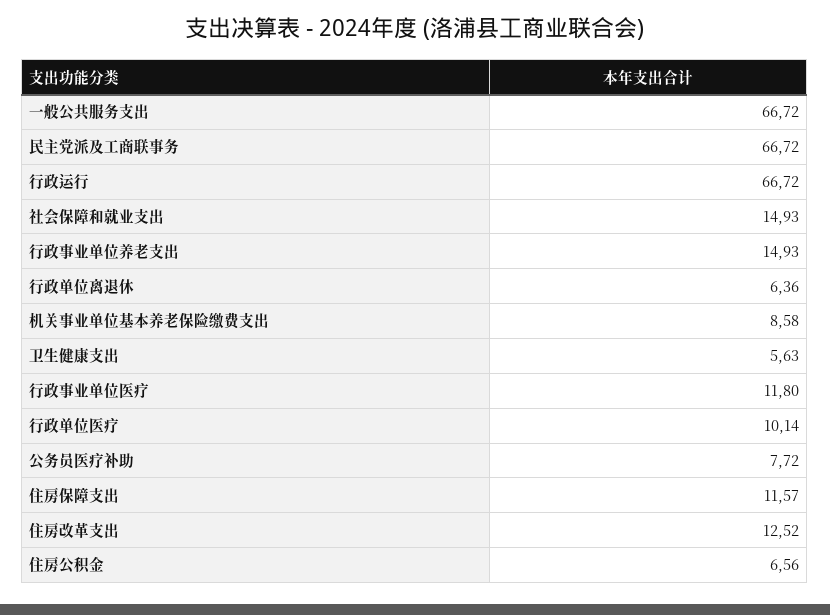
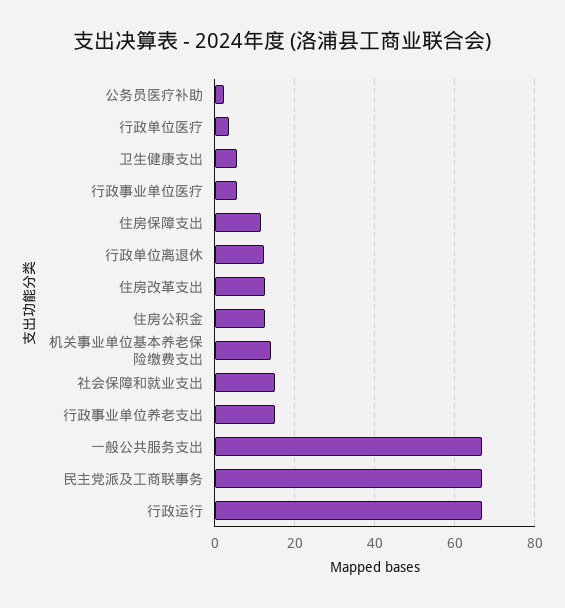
行政单位离退休: 6.36 -> 12
机关事业单位基本养老保险缴费支出: 8.58 -> 14
行政事业单位医疗: 11.8 -> 6
行政单位医疗: 10.14 -> 4
公务员医疗补助: 7.72 -> 2
住房公积金: 6.56 -> 12

